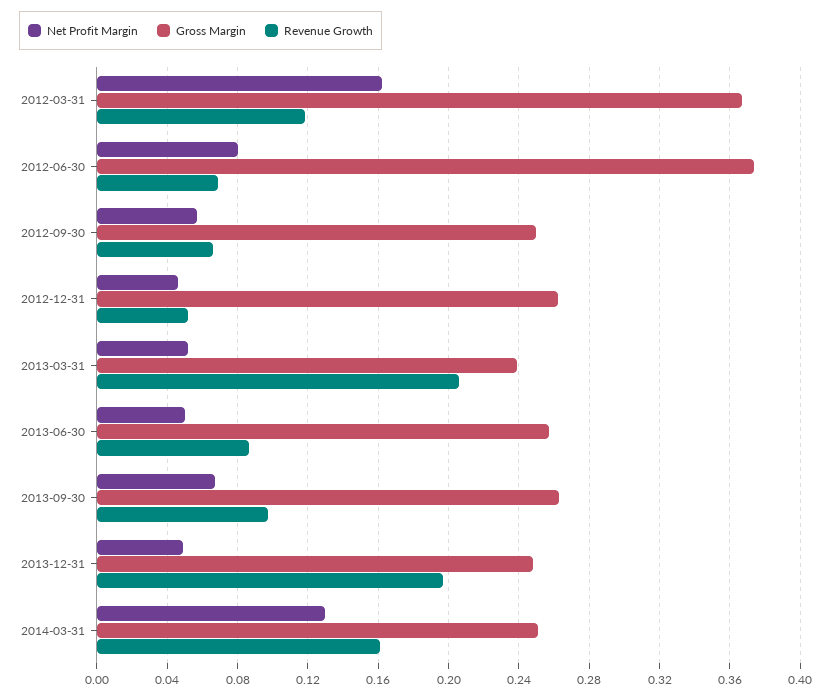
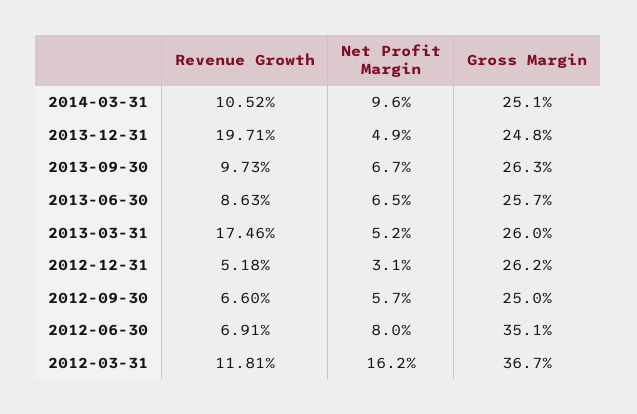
Gross Margin, 2012-06-30: 0.375 -> 0.351
Net Profit Margin, 2012-12-31: 0.045 -> 0.031
Gross Margin, 2013-03-31: 0.24 -> 0.26
Revenue Growth, 2013-03-31: 0.205 -> 0.1746
Net Profit Margin, 2013-06-30: 0.05 -> 0.065
Net Profit Margin, 2014-03-31: 0.13 -> 0.096
Revenue Growth, 2014-03-31: 0.16 -> 0.1052

